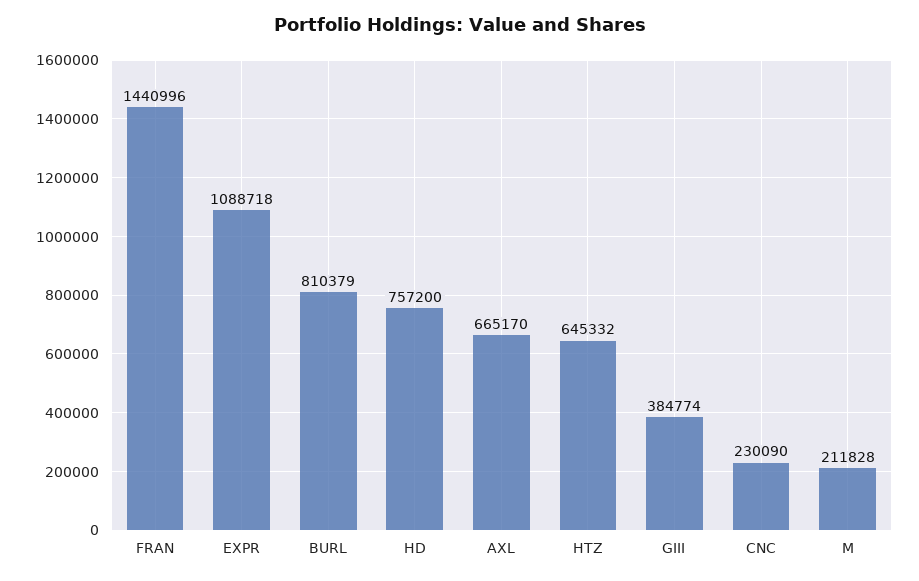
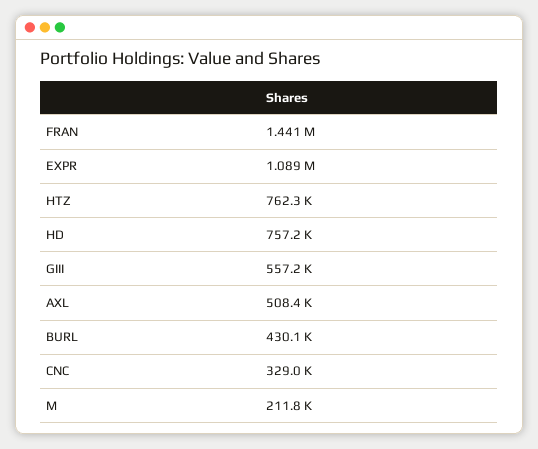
BURL: 810379 -> 430100
AXL: 665170 -> 508400
HTZ: 645332 -> 762300
GIII: 384774 -> 557200
CNC: 230090 -> 329000

